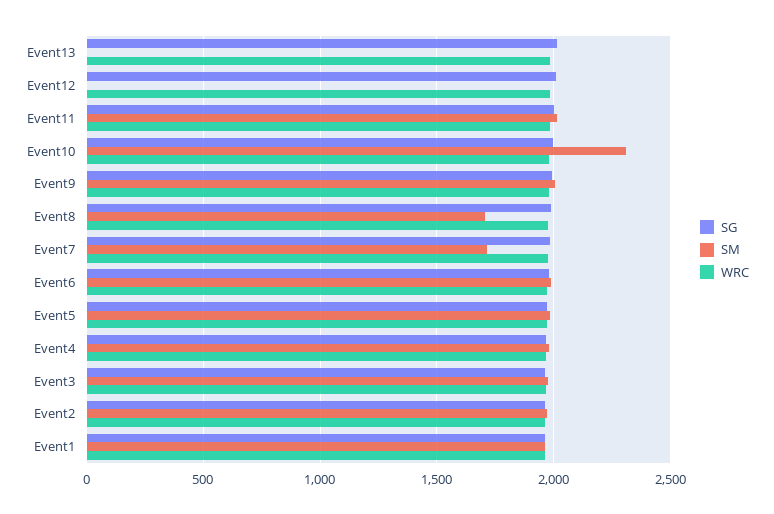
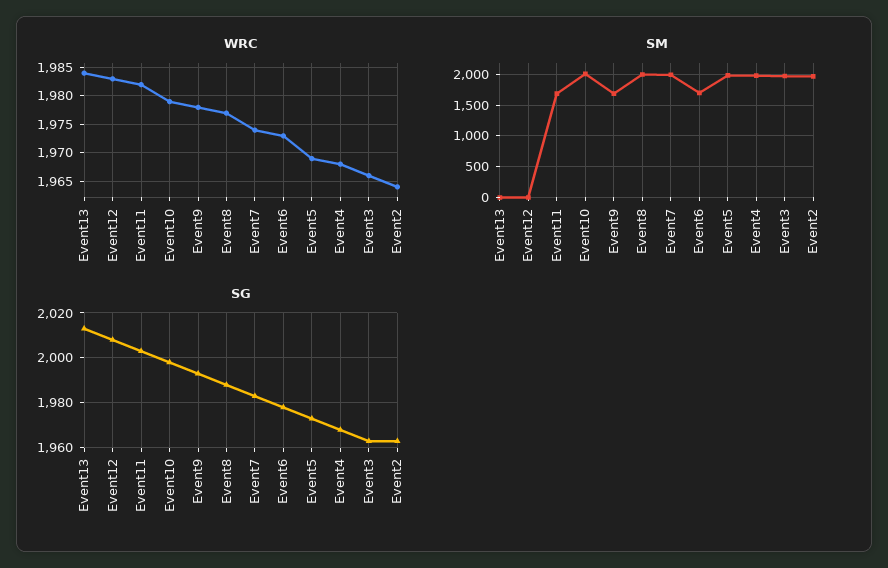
SM, Event11: 2000 -> 1700
SM, Event10: 2300 -> 2000
SM, Event9: 2000 -> 1700
SM, Event8: 1700 -> 2000
SM, Event7: 1700 -> 2000
SM, Event6: 2000 -> 1700
SG, Event1: 1950 -> none
SM, Event1: 1950 -> none
WRC, Event1: 1950 -> none

